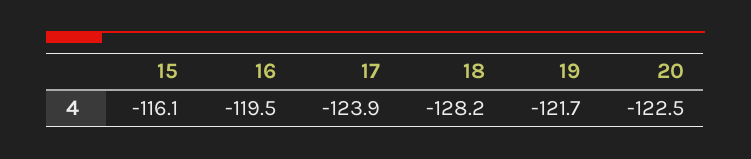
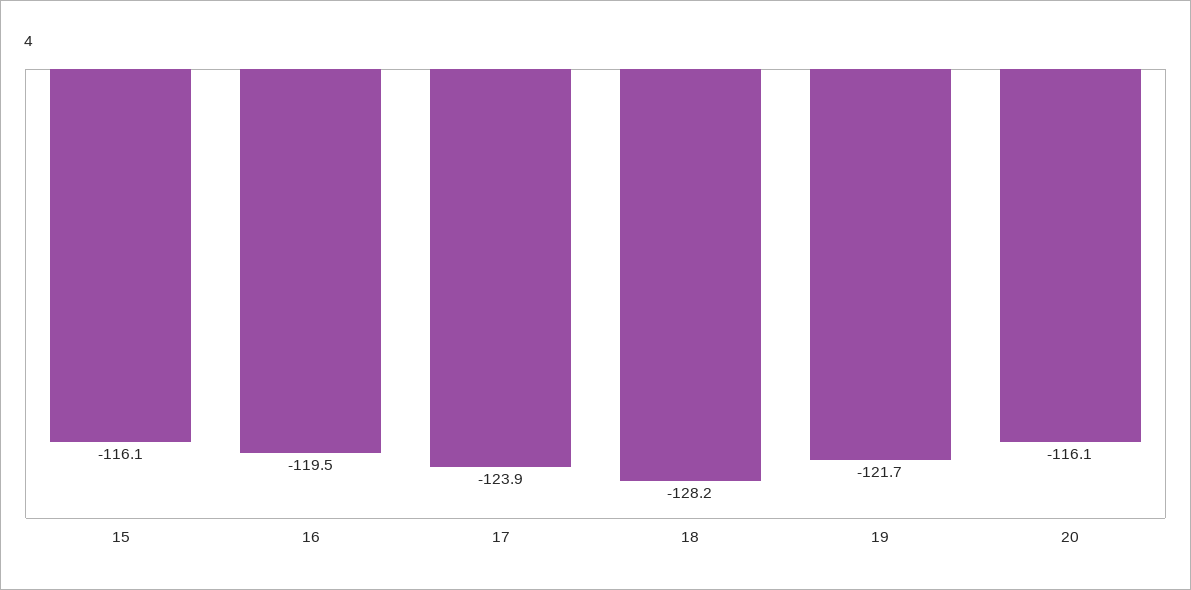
20: -122.5 -> -116.1

